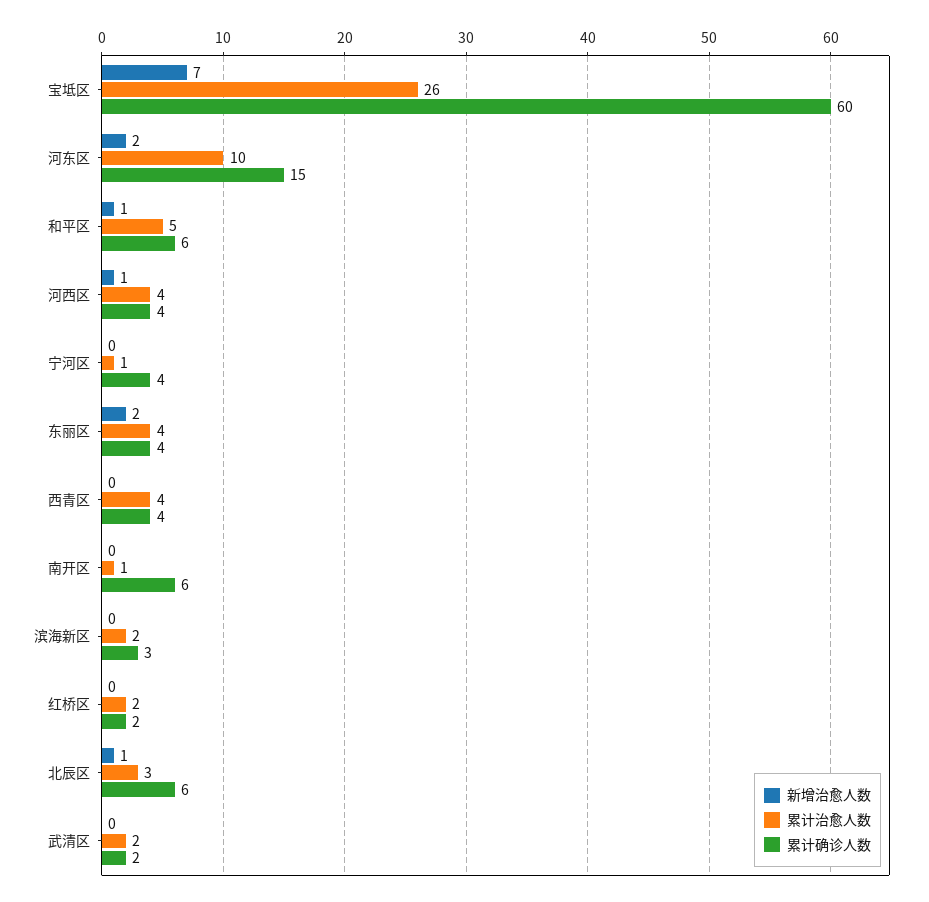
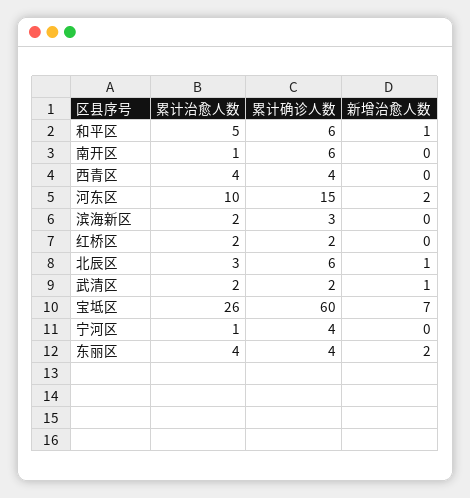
新增治愈人数, 河西区: 1 -> none
累计治愈人数, 河西区: 4 -> none
累计确诊人数, 河西区: 4 -> none
新增治愈人数, 武清区: 0 -> 1

